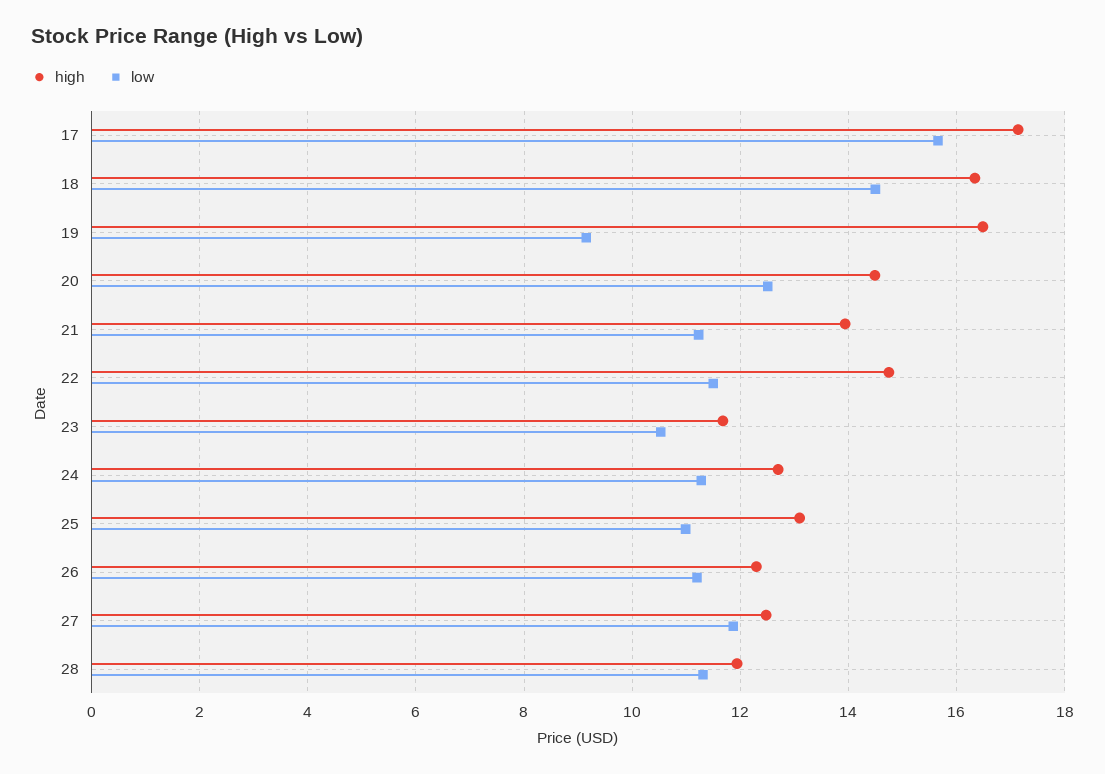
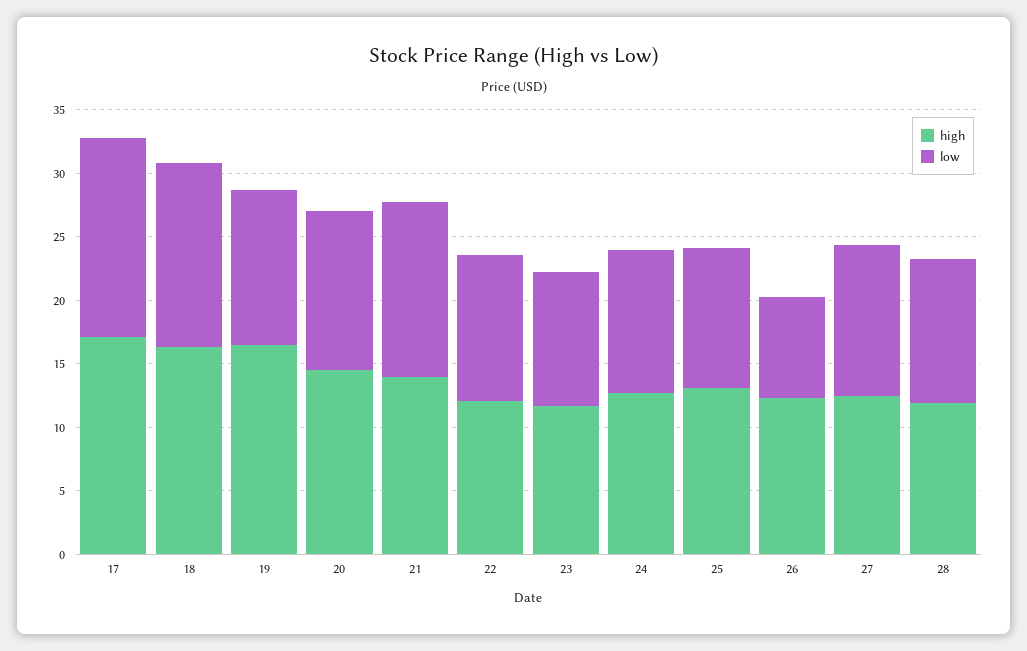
low, 19: 9.2 -> 12
low, 21: 11.2 -> 14
high, 22: 14.8 -> 12
low, 26: 11.2 -> 8

